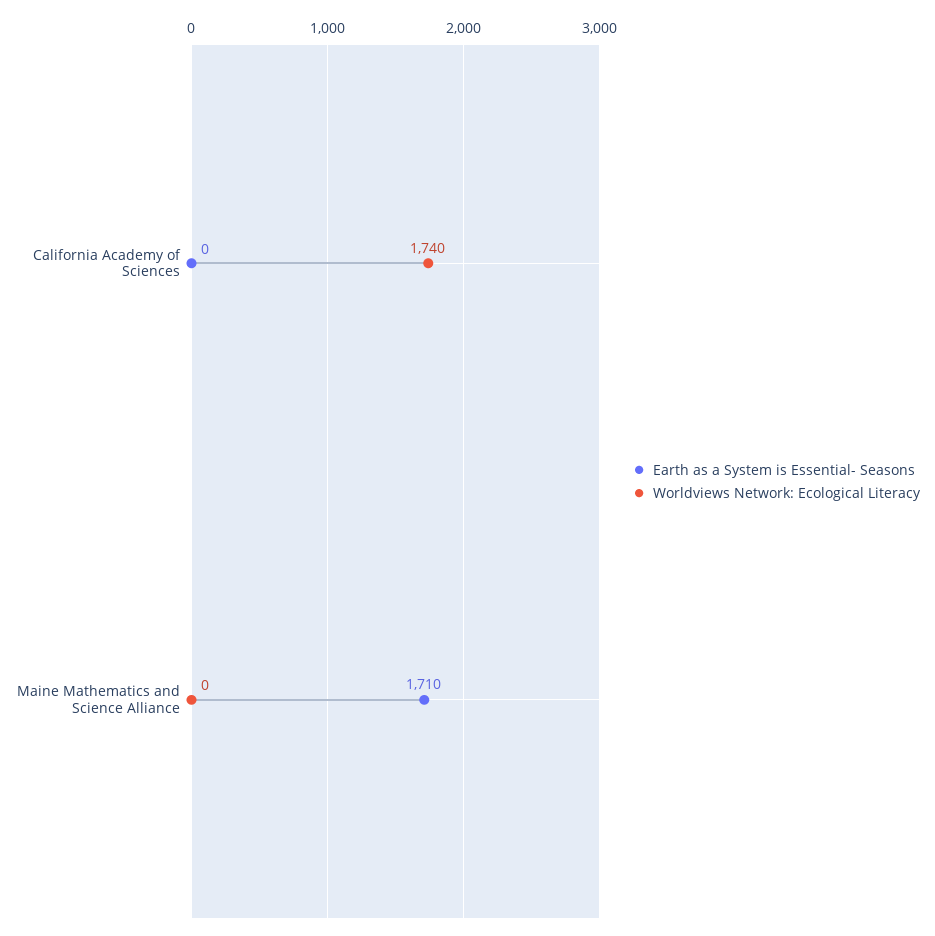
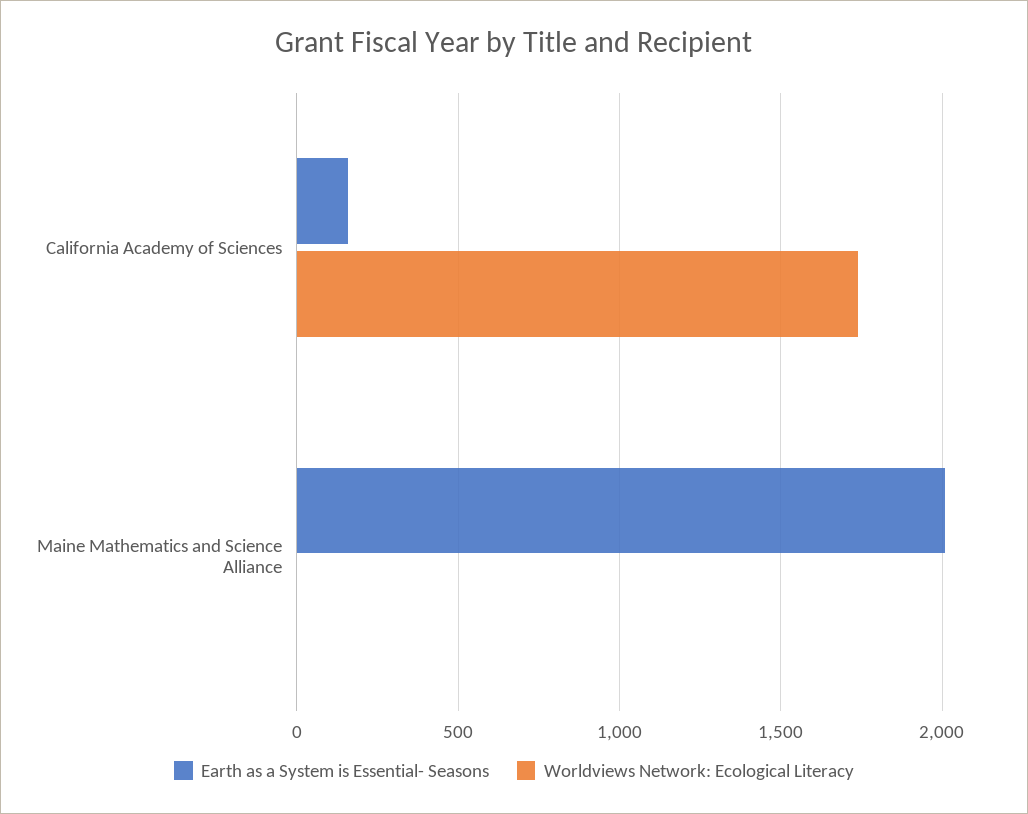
Earth as a System is Essential- Seasons, California Academy of Sciences: 0 -> 150
Earth as a System is Essential- Seasons, Maine Mathematics and Science Alliance: 1710 -> 2000

